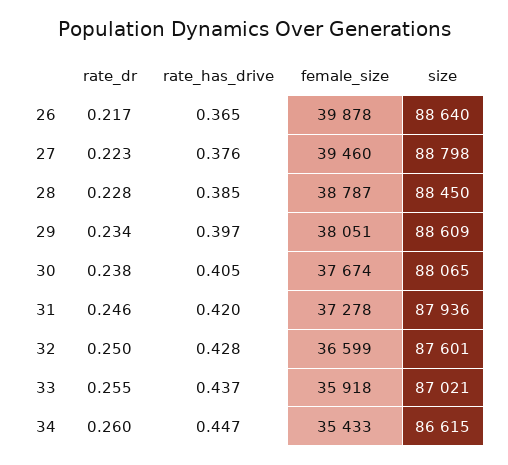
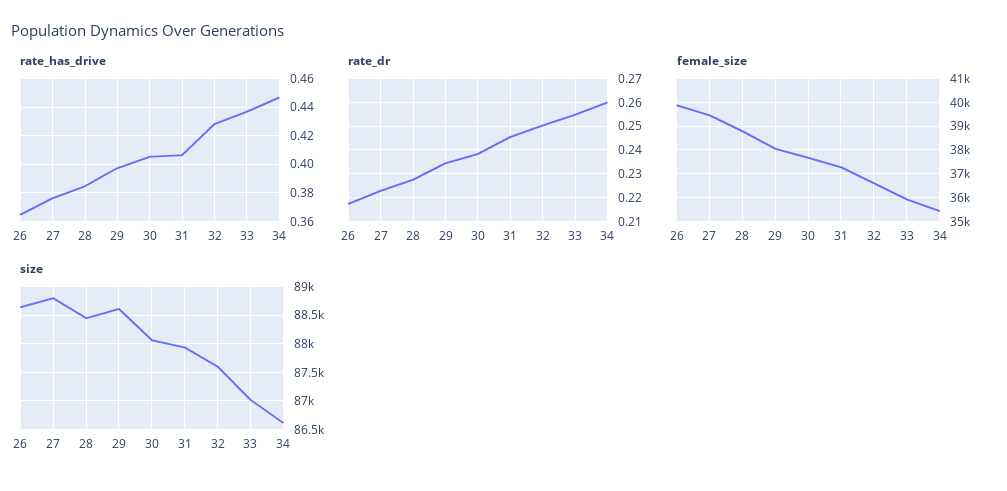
rate_has_drive, 31: 0.42 -> 0.405

